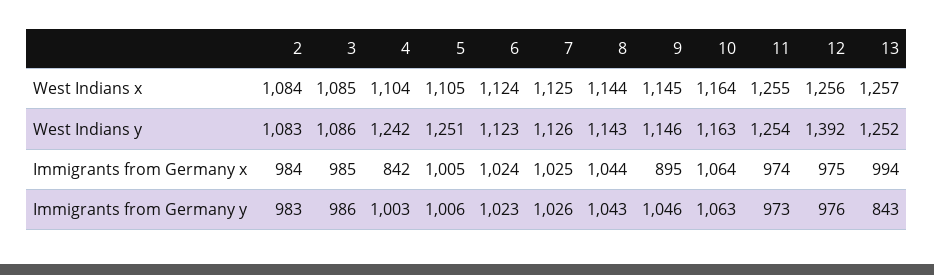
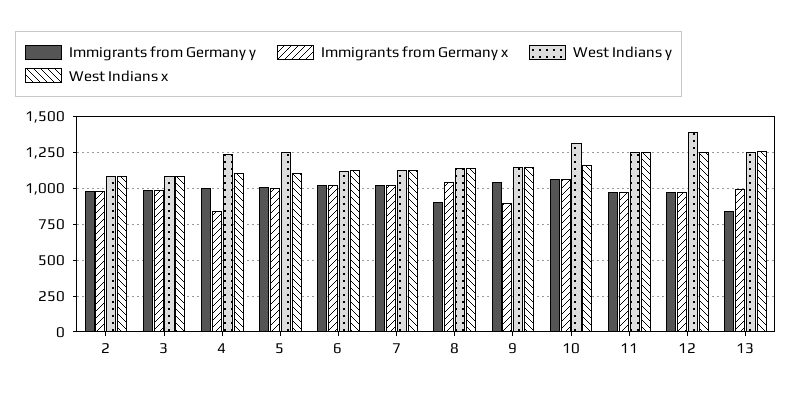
West Indians y, 10: 1163 -> 1300
Immigrants from Germany y, 8: 1043 -> 900

